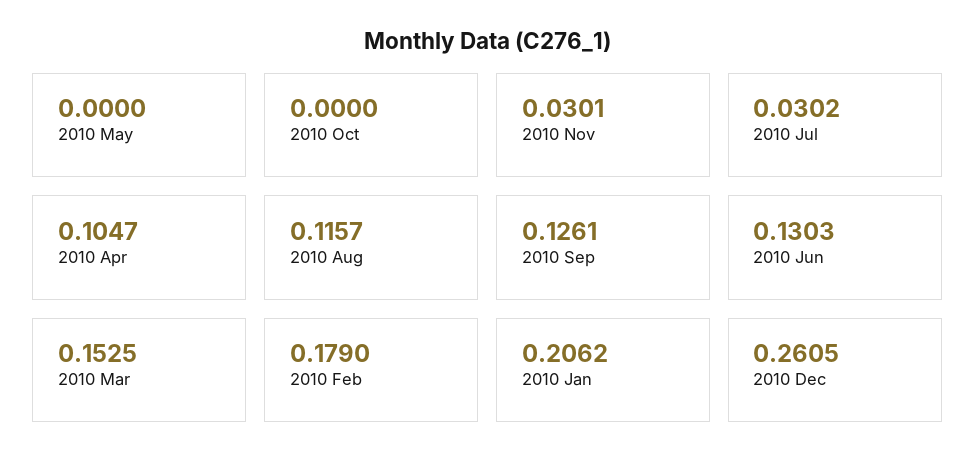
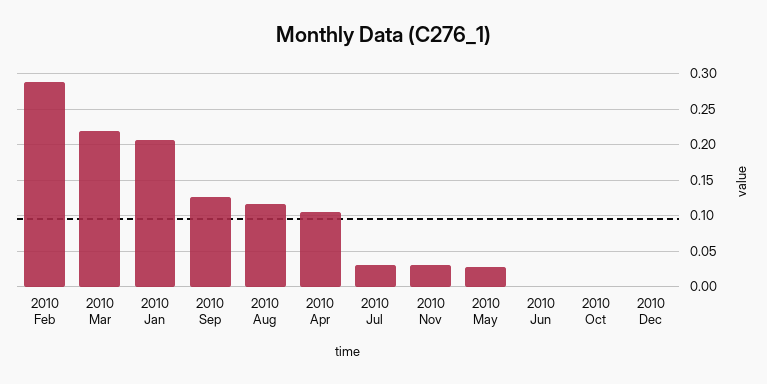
2010 May: 0 -> 0.03
2010 Jun: 0.1303 -> 0
2010 Mar: 0.1525 -> 0.22
2010 Feb: 0.179 -> 0.29
2010 Dec: 0.2605 -> 0

